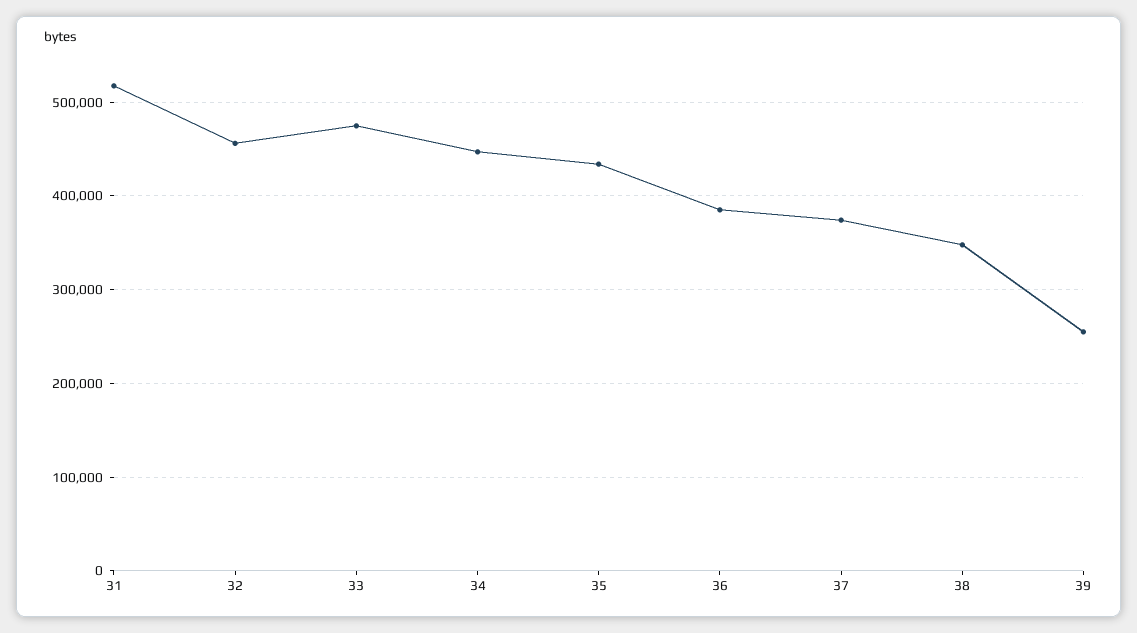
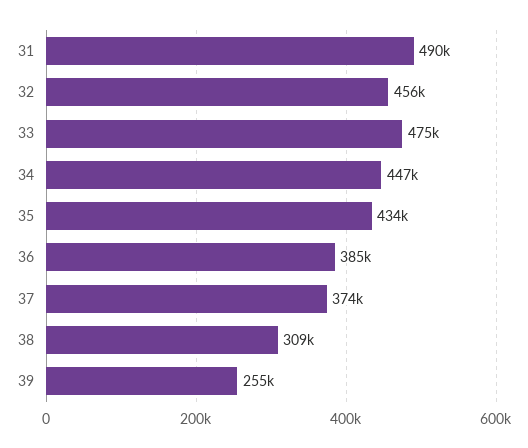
31: 520000 -> 490000
38: 350000 -> 309000

